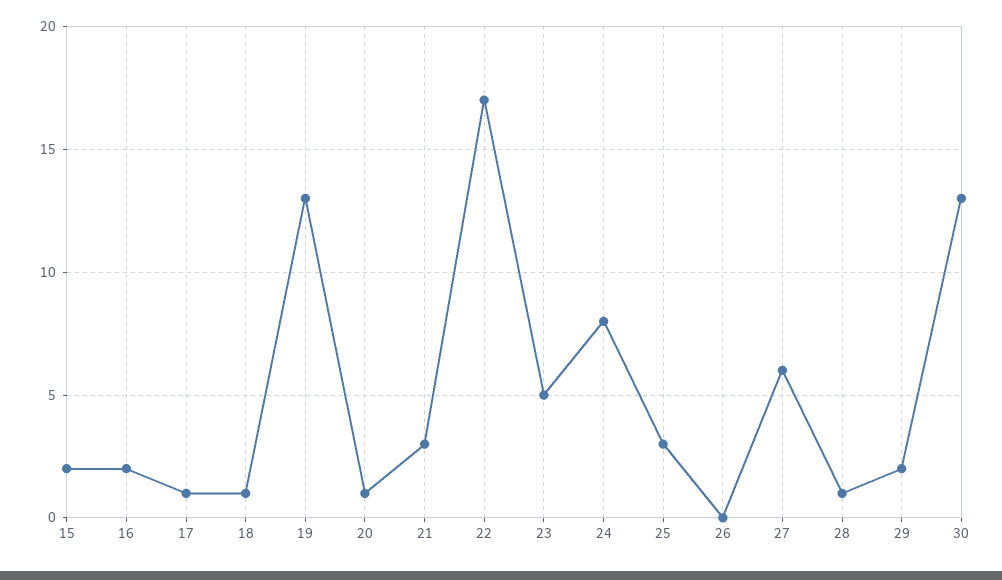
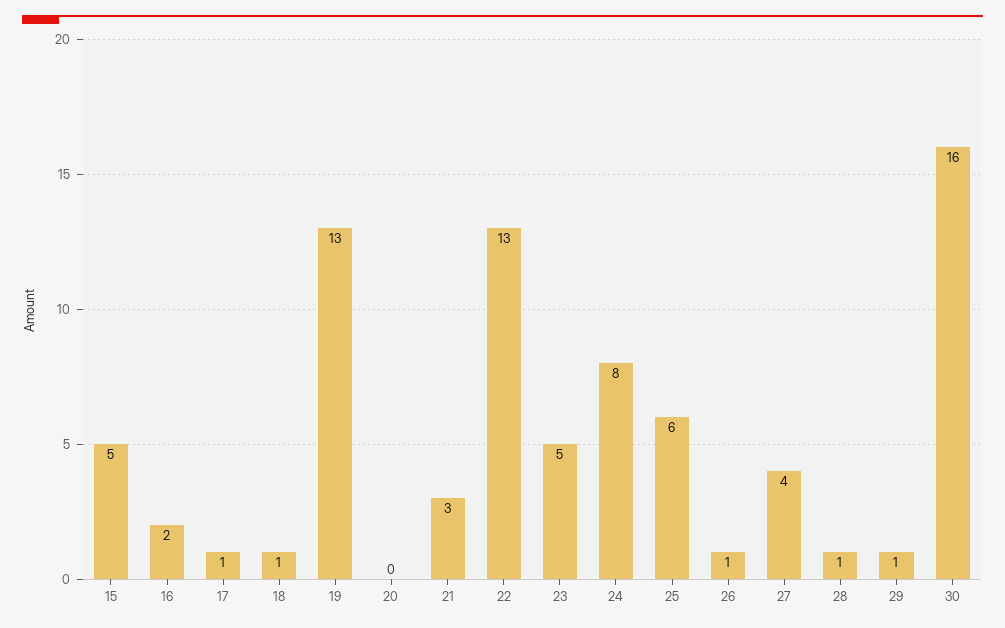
15: 2 -> 5
20: 1 -> 0
22: 17 -> 13
25: 3 -> 6
26: 0 -> 1
27: 6 -> 4
29: 2 -> 1
30: 13 -> 16

